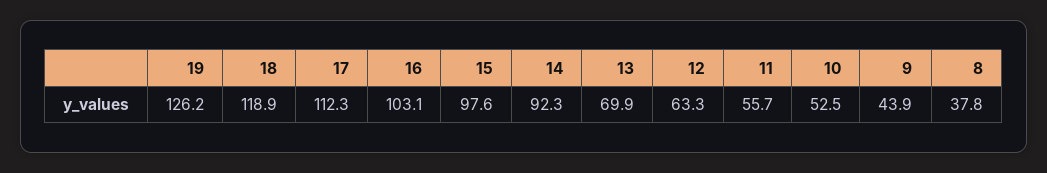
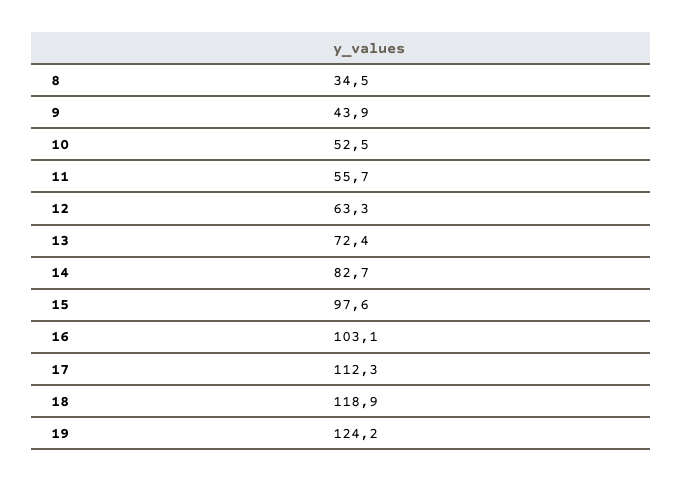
19: 126.2 -> 124.2
14: 92.3 -> 82.7
13: 69.9 -> 72.4
8: 37.8 -> 34.5

